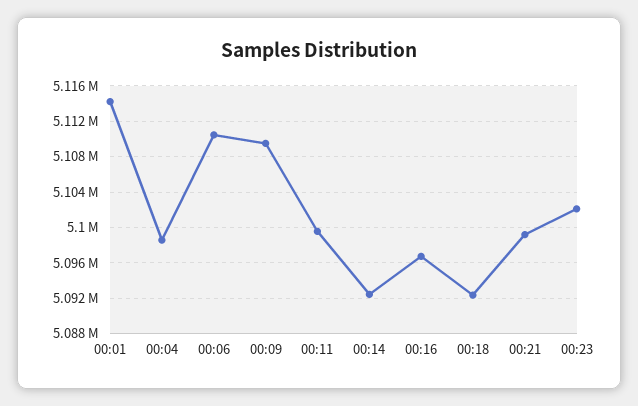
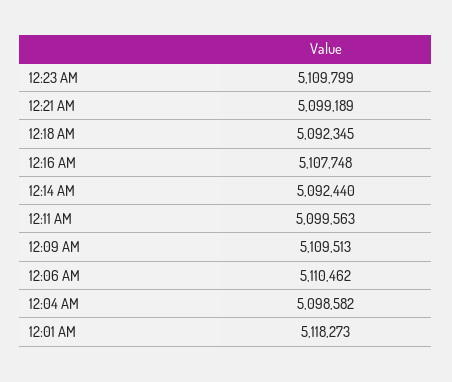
00:01: 5114000 -> 5118273
00:16: 5097000 -> 5107748
00:23: 5102000 -> 5109799

